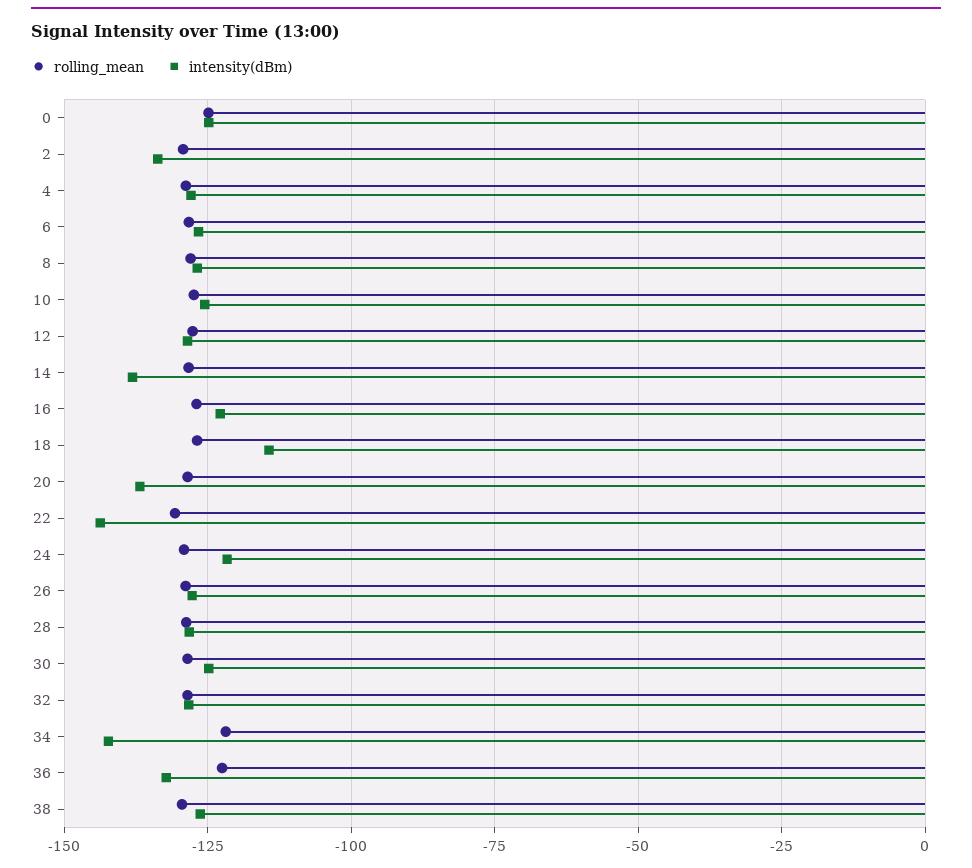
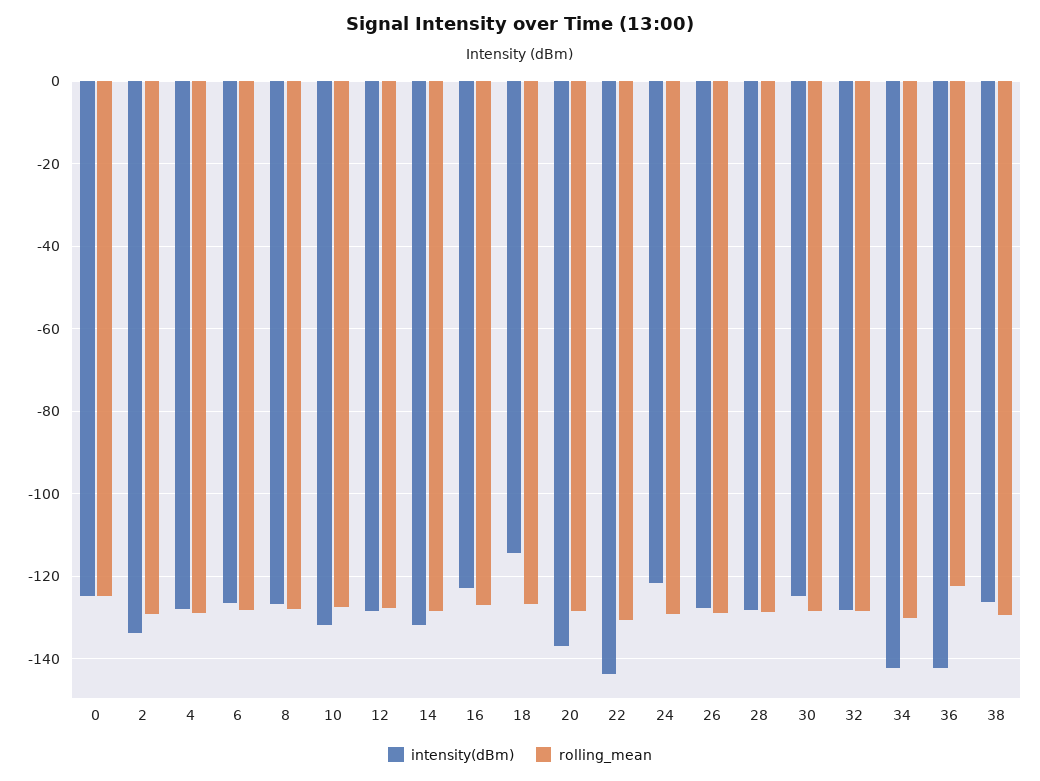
intensity(dBm), 10: -125 -> -132
intensity(dBm), 14: -137.5 -> -132
rolling_mean, 34: -122.5 -> -130
intensity(dBm), 36: -132.5 -> -142

